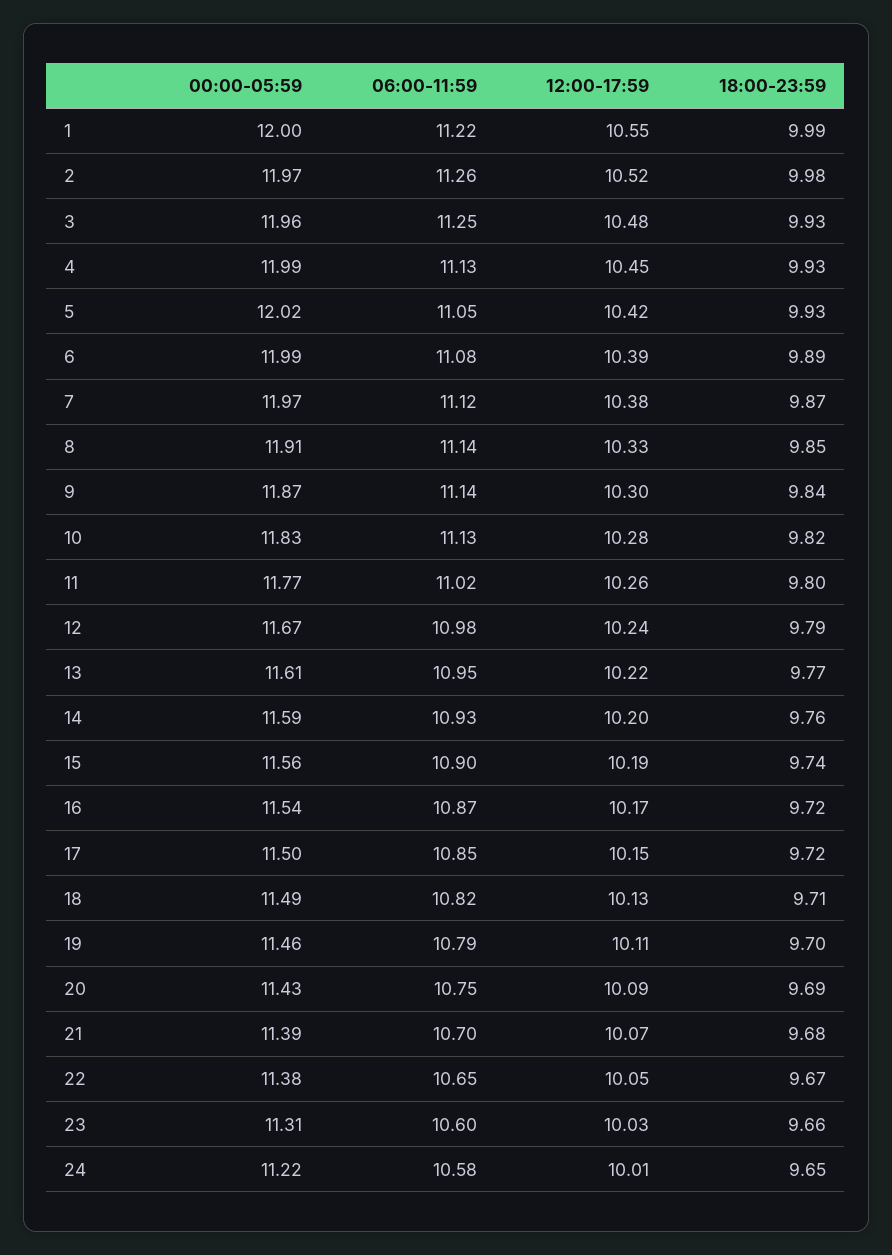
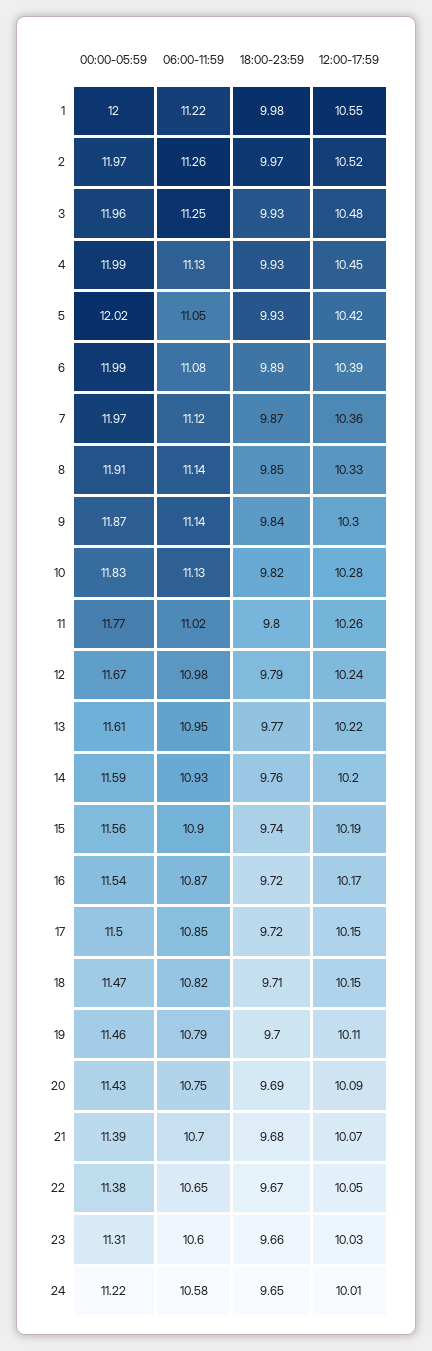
18:00-23:59, 1: 9.99 -> 9.98
18:00-23:59, 2: 9.98 -> 9.97
12:00-17:59, 7: 10.38 -> 10.36
00:00-05:59, 18: 11.49 -> 11.47
12:00-17:59, 18: 10.13 -> 10.15

